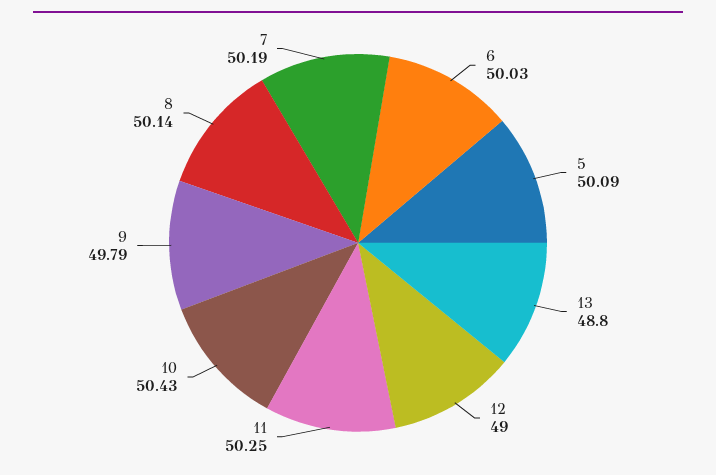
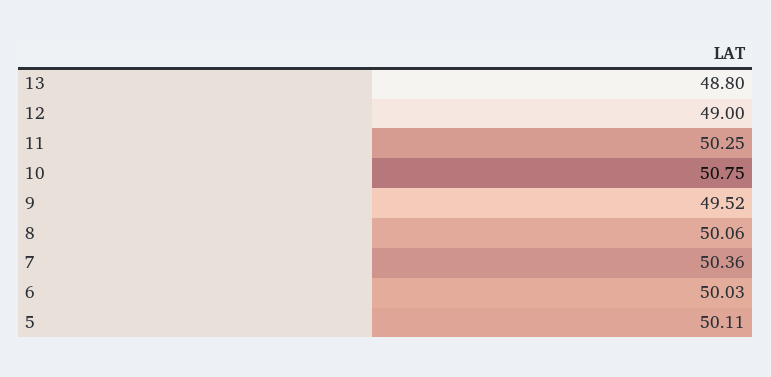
5: 50.09 -> 50.11
10: 50.43 -> 50.75
9: 49.79 -> 49.52
8: 50.14 -> 50.06
7: 50.19 -> 50.36

